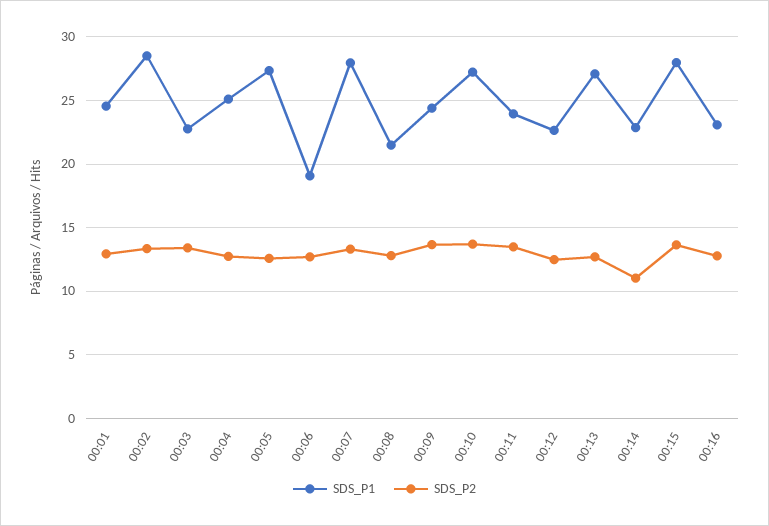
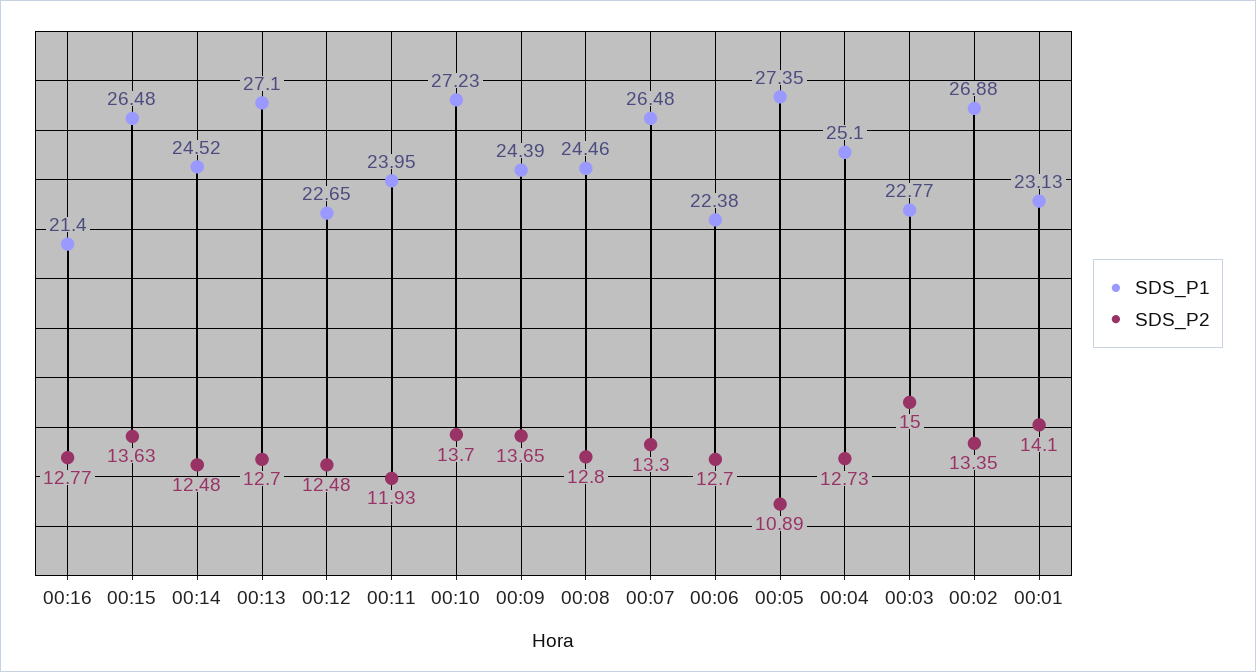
SDS_P1, 00:01: 24.5 -> 23.13
SDS_P2, 00:01: 13 -> 14.1
SDS_P1, 00:02: 28.5 -> 26.88
SDS_P2, 00:03: 13.5 -> 15
SDS_P2, 00:05: 12.5 -> 10.89
SDS_P1, 00:06: 19 -> 22.38
SDS_P1, 00:07: 28 -> 26.48
SDS_P1, 00:08: 21.5 -> 24.46
SDS_P2, 00:11: 13.5 -> 11.93
SDS_P1, 00:14: 23 -> 24.52
SDS_P2, 00:14: 11 -> 12.48
SDS_P1, 00:15: 28 -> 26.48
SDS_P1, 00:16: 23 -> 21.4

